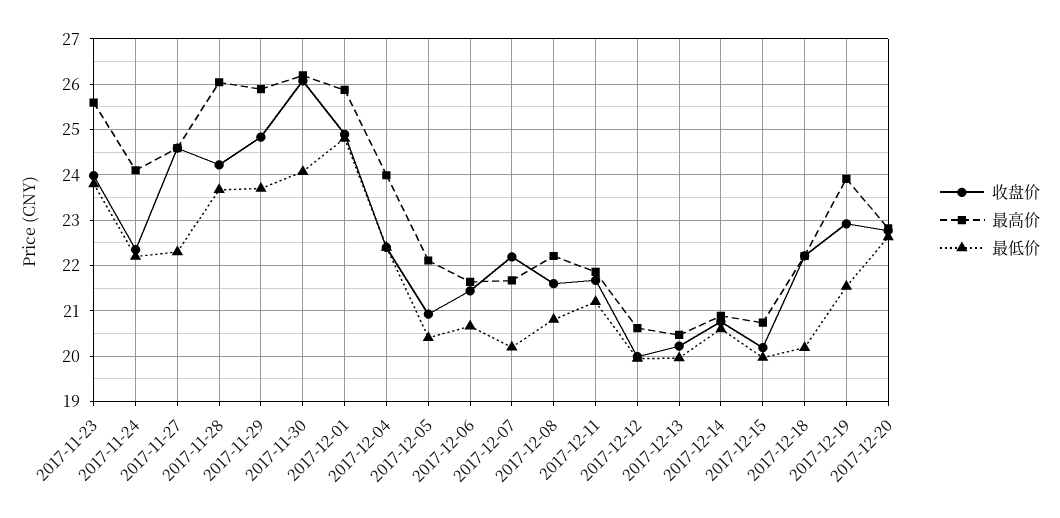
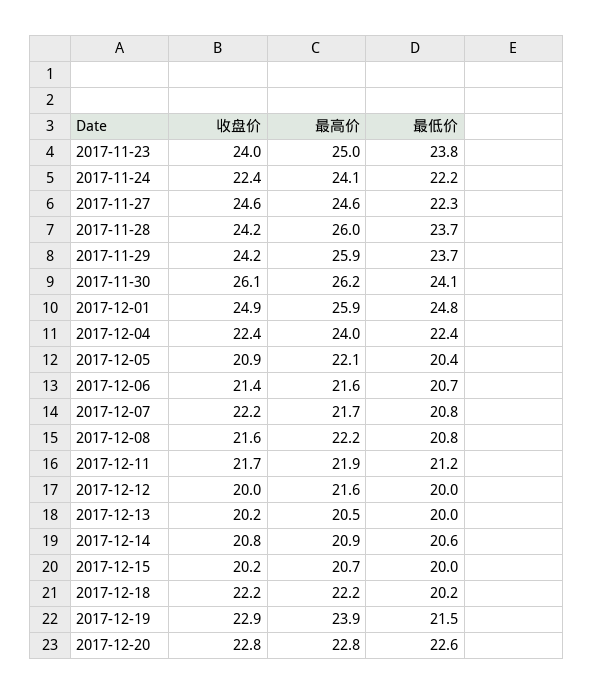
最高价, 2017-11-23: 25.6 -> 25
收盘价, 2017-11-29: 24.8 -> 24.2
最低价, 2017-12-07: 20.2 -> 20.8
最高价, 2017-12-12: 20.6 -> 21.6

